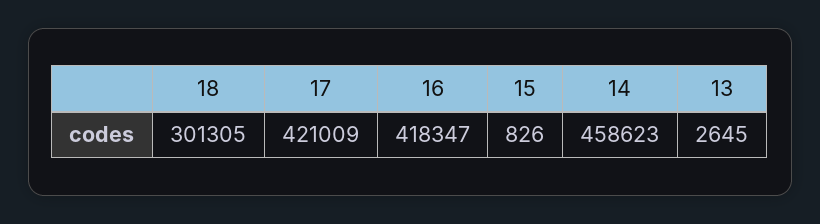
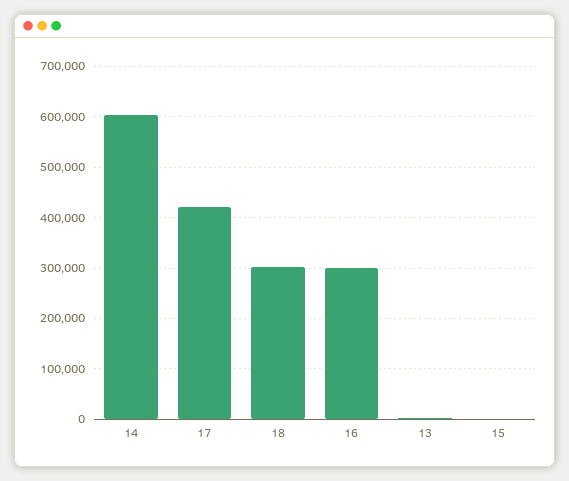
16: 418347 -> 300000
14: 458623 -> 600000

